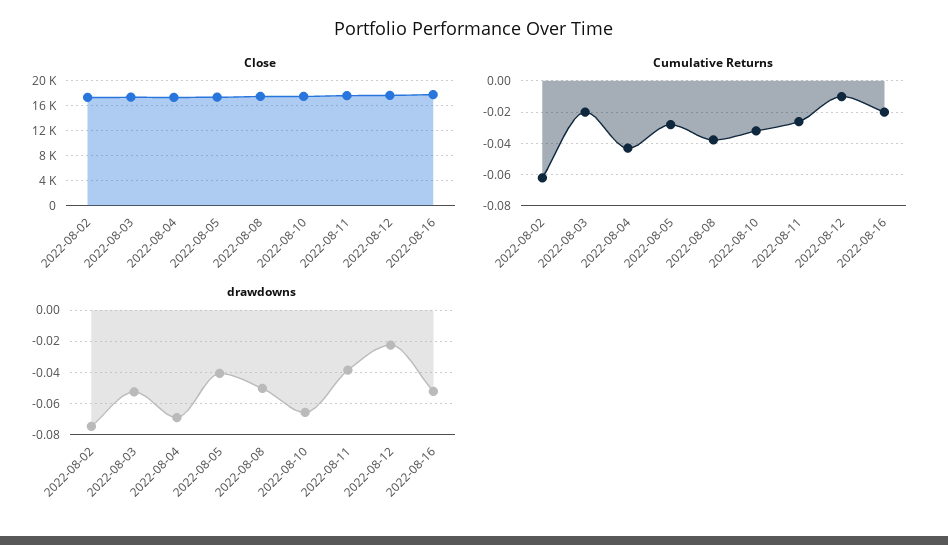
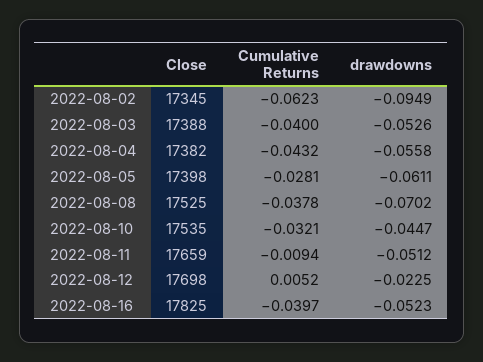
Cumulative Returns, 2022-08-03: -0.02 -> -0.04
Cumulative Returns, 2022-08-11: -0.025 -> -0.0094
Cumulative Returns, 2022-08-12: -0.01 -> 0.0052
Cumulative Returns, 2022-08-16: -0.02 -> -0.0397
drawdowns, 2022-08-02: -0.075 -> -0.0949
drawdowns, 2022-08-04: -0.07 -> -0.0558
drawdowns, 2022-08-05: -0.04 -> -0.0611
drawdowns, 2022-08-08: -0.05 -> -0.0702
drawdowns, 2022-08-10: -0.065 -> -0.0447
drawdowns, 2022-08-11: -0.04 -> -0.0512

